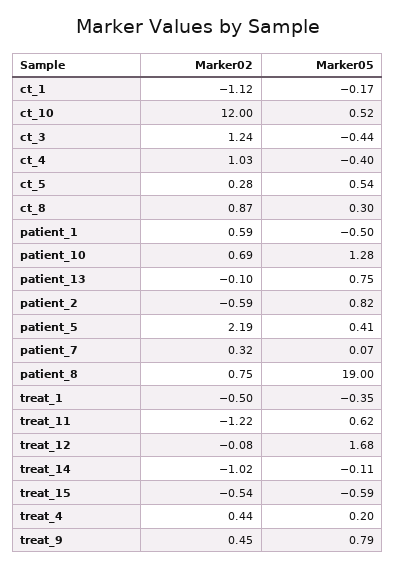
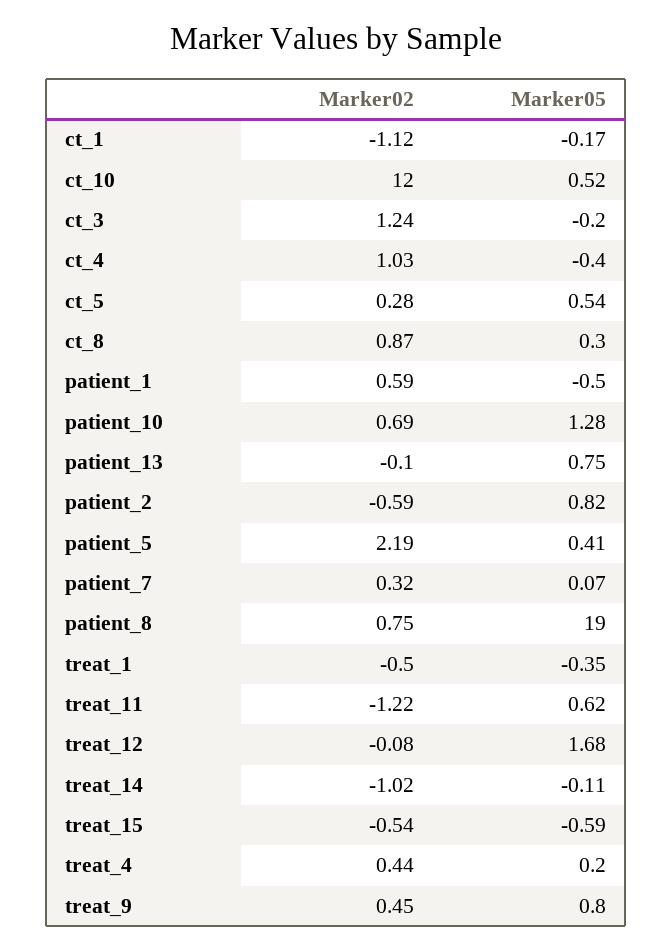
Marker05, ct_3: -0.44 -> -0.2
Marker05, treat_9: 0.79 -> 0.8

